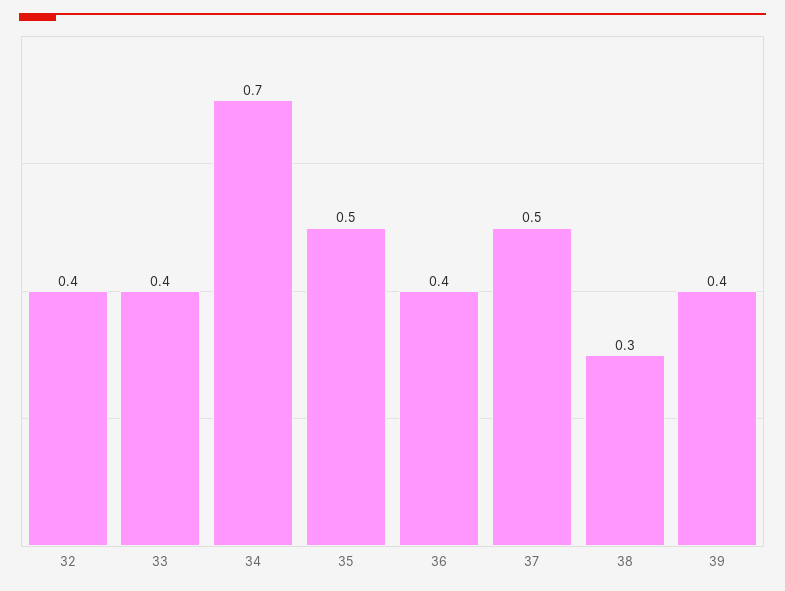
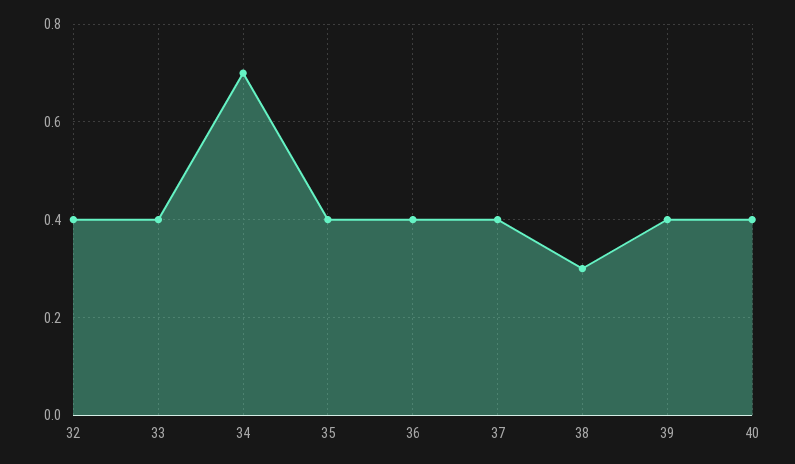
35: 0.5 -> 0.4
37: 0.5 -> 0.4
40: none -> 0.4

